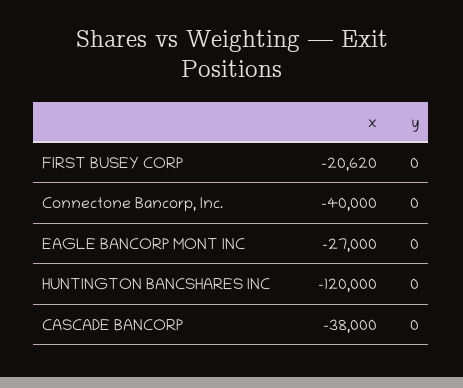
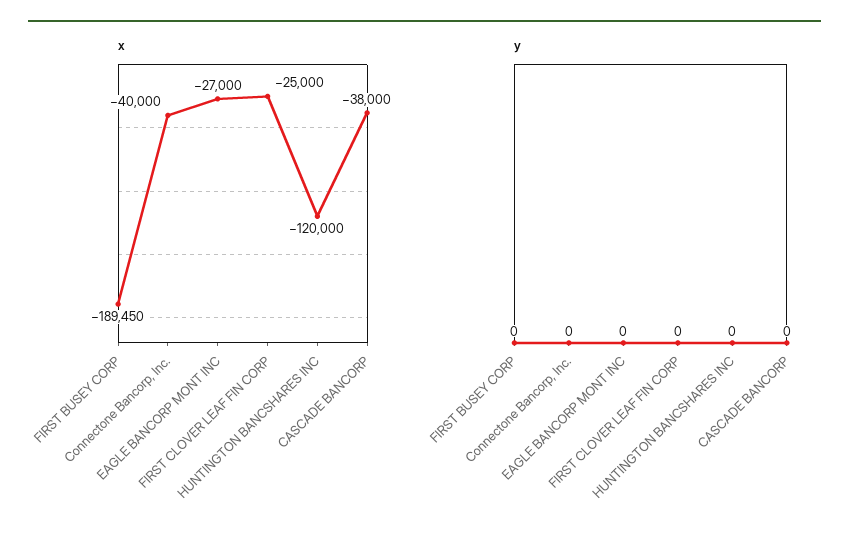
x, FIRST BUSEY CORP: -20620 -> -189450
x, FIRST CLOVER LEAF FIN CORP: none -> -25000
y, FIRST CLOVER LEAF FIN CORP: none -> 0

